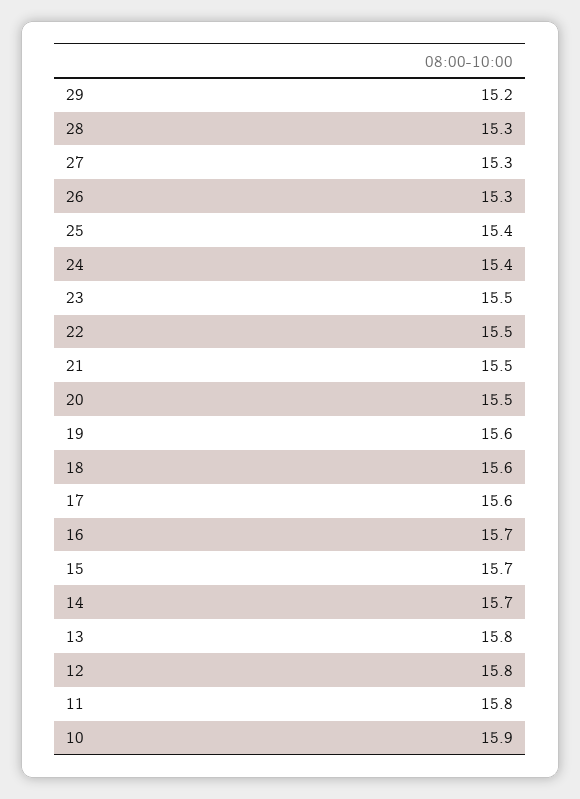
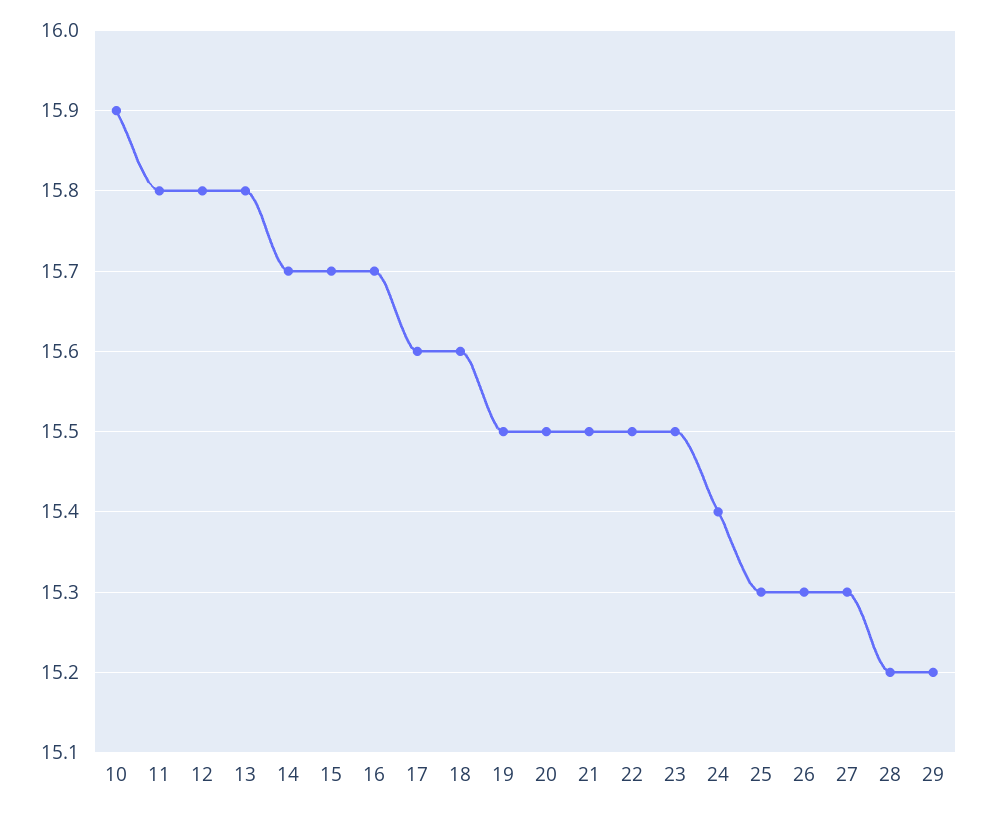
28: 15.3 -> 15.2
25: 15.4 -> 15.3
19: 15.6 -> 15.5

